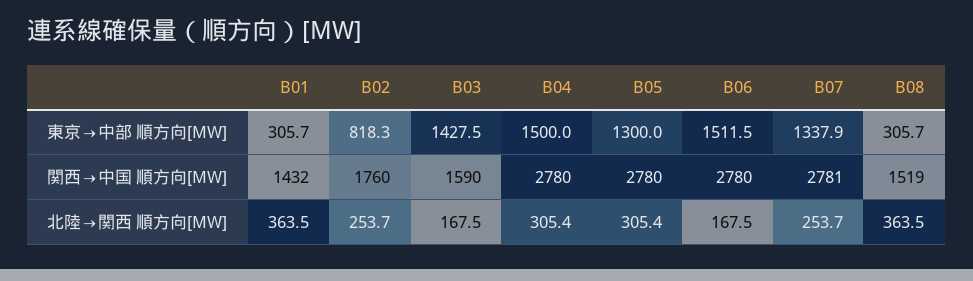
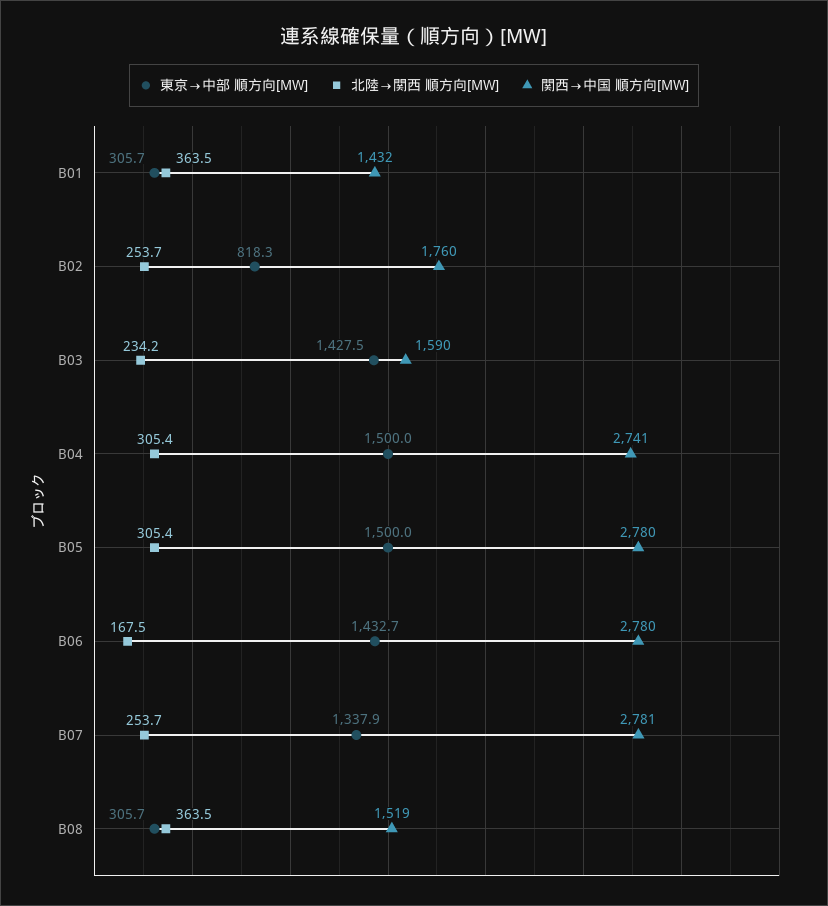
東京→中部 順方向[MW], B05: 1300 -> 1500
東京→中部 順方向[MW], B06: 1511.5 -> 1432.7
関西→中国 順方向[MW], B04: 2780 -> 2741
北陸→関西 順方向[MW], B03: 167.5 -> 234.2

